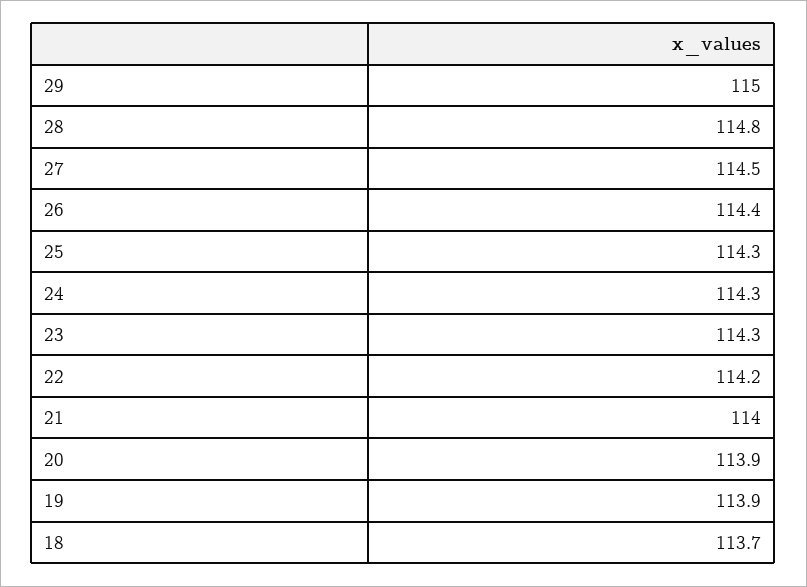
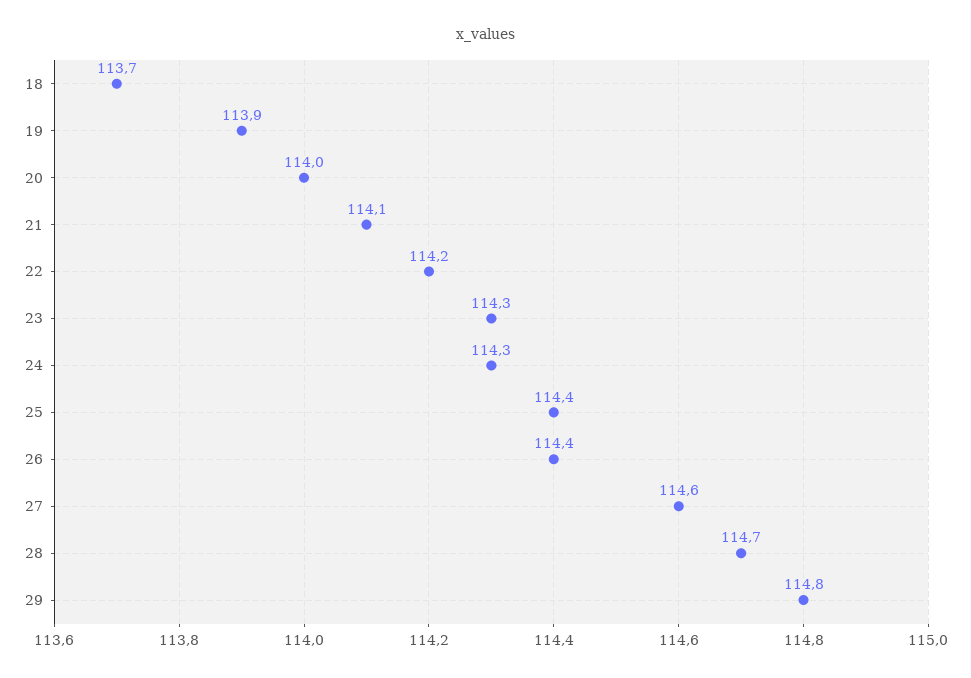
29: 115 -> 114.8
28: 114.8 -> 114.7
27: 114.5 -> 114.6
25: 114.3 -> 114.4
21: 114 -> 114.1
20: 113.9 -> 114

